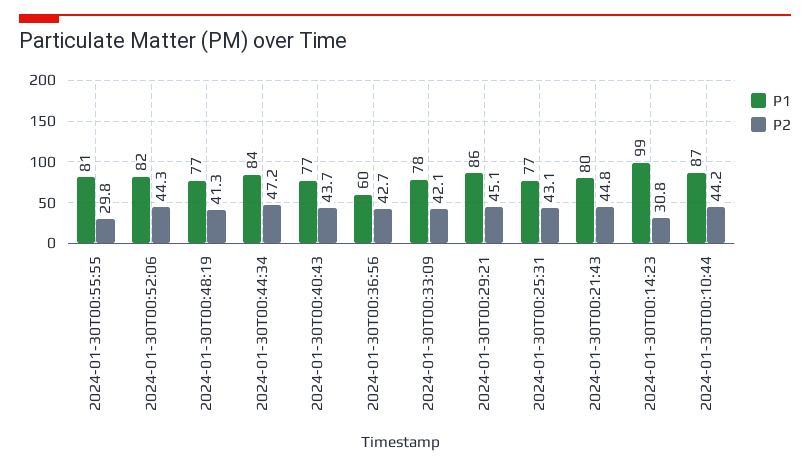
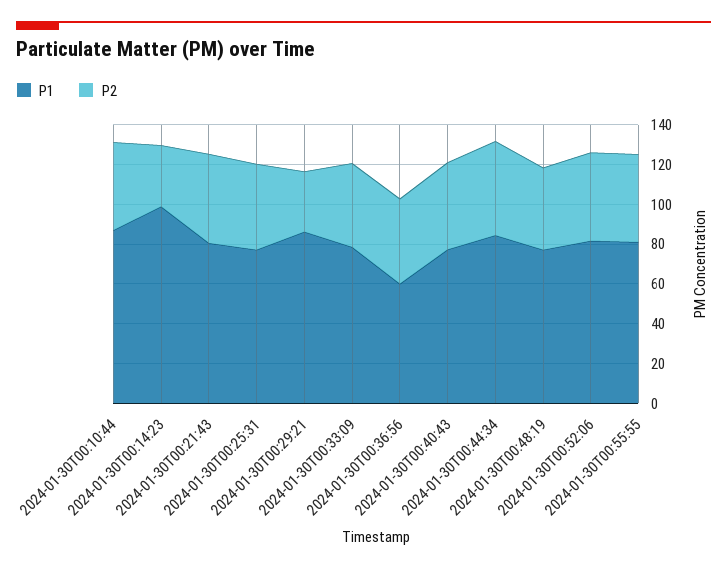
P2, 2024-01-30T00:55:55: 29.8 -> 45
P2, 2024-01-30T00:29:21: 45.1 -> 30

